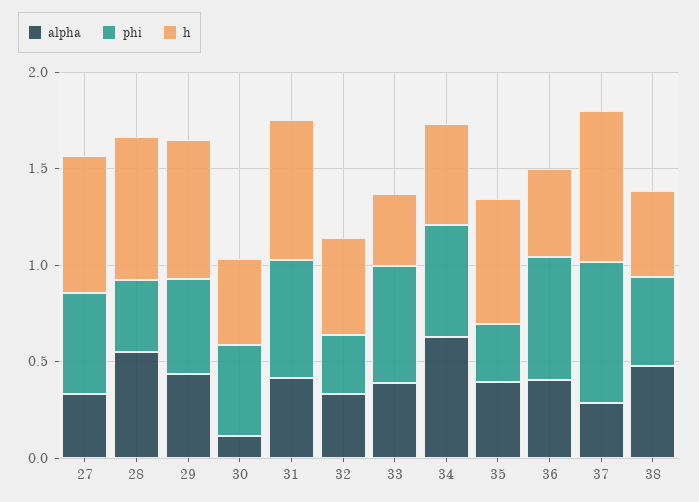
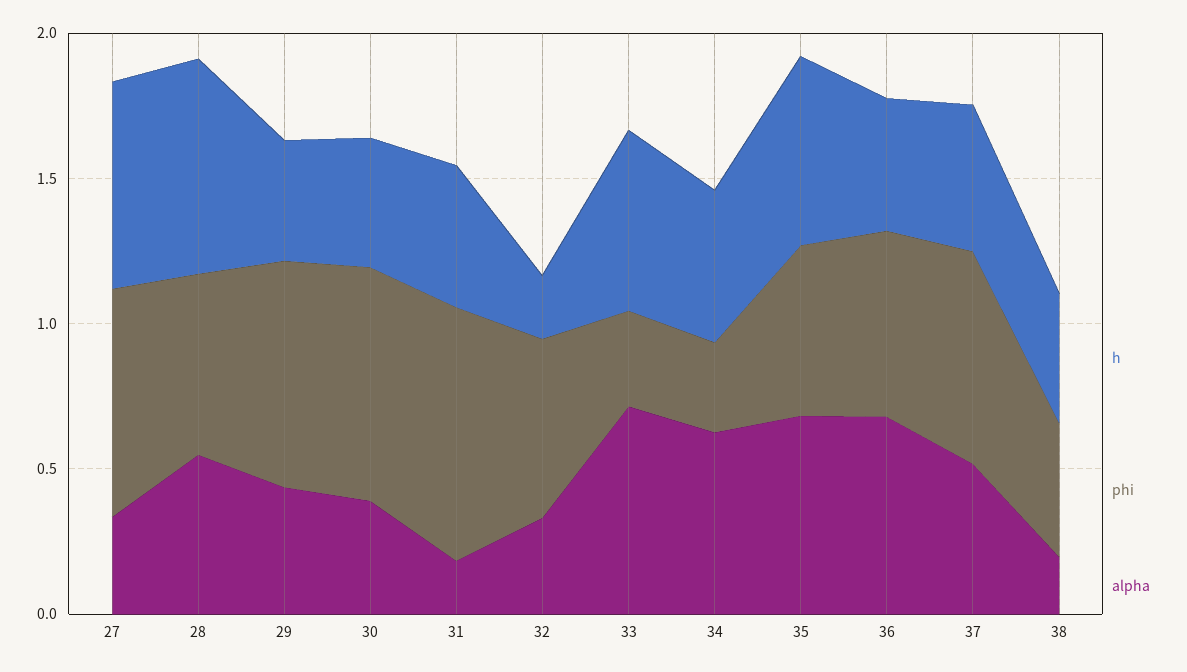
phi, 27: 0.5 -> 0.8
phi, 28: 0.4 -> 0.6
phi, 29: 0.5 -> 0.8
h, 29: 0.7 -> 0.4
alpha, 30: 0.1 -> 0.4
phi, 30: 0.5 -> 0.8
alpha, 31: 0.4 -> 0.2
phi, 31: 0.6 -> 0.9
h, 31: 0.7 -> 0.5
phi, 32: 0.3 -> 0.6
h, 32: 0.5 -> 0.2
alpha, 33: 0.4 -> 0.7
phi, 33: 0.6 -> 0.3
h, 33: 0.4 -> 0.6
phi, 34: 0.6 -> 0.3
alpha, 35: 0.4 -> 0.7
phi, 35: 0.3 -> 0.6
alpha, 36: 0.4 -> 0.7
alpha, 37: 0.3 -> 0.5
h, 37: 0.8 -> 0.5
alpha, 38: 0.5 -> 0.2

